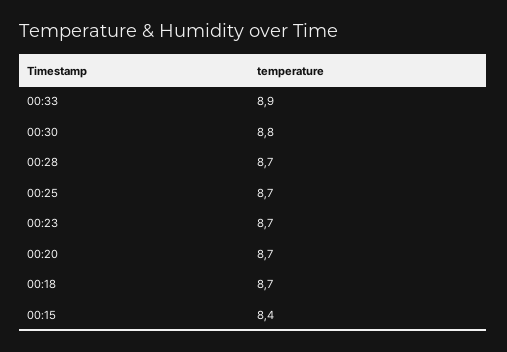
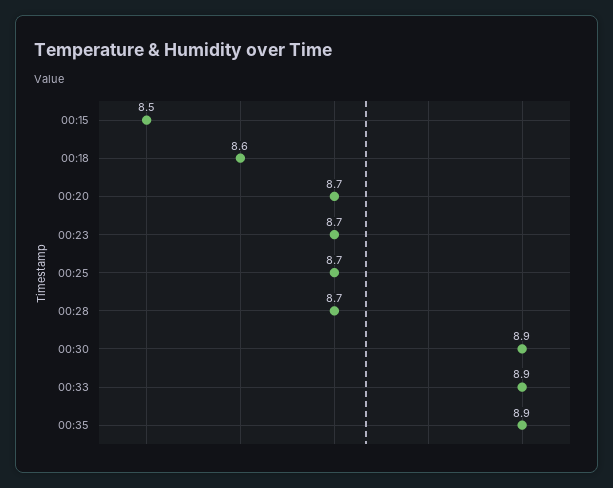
00:30: 8.8 -> 8.9
00:18: 8.7 -> 8.6
00:15: 8.4 -> 8.5
00:35: none -> 8.9

